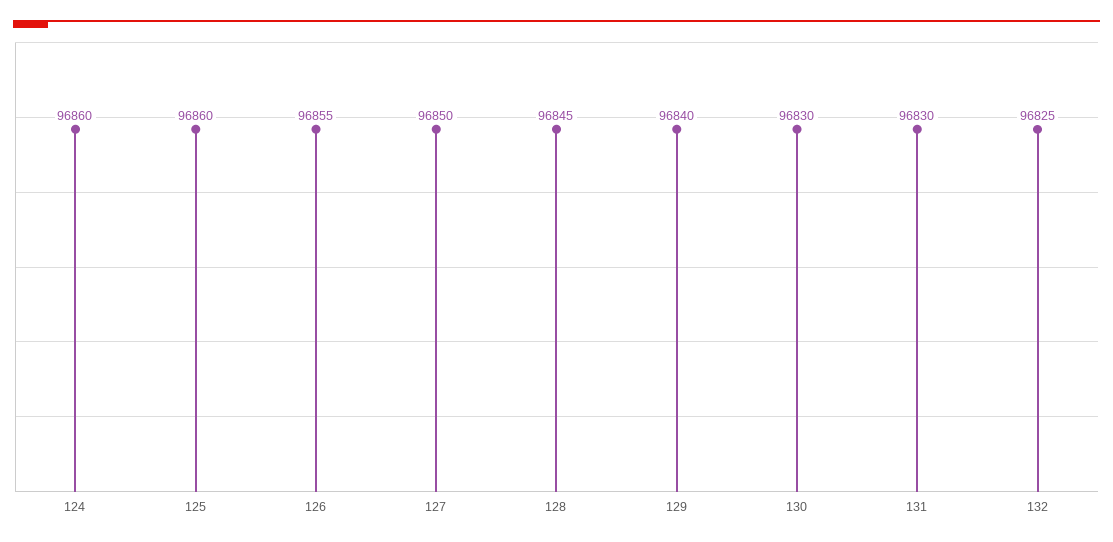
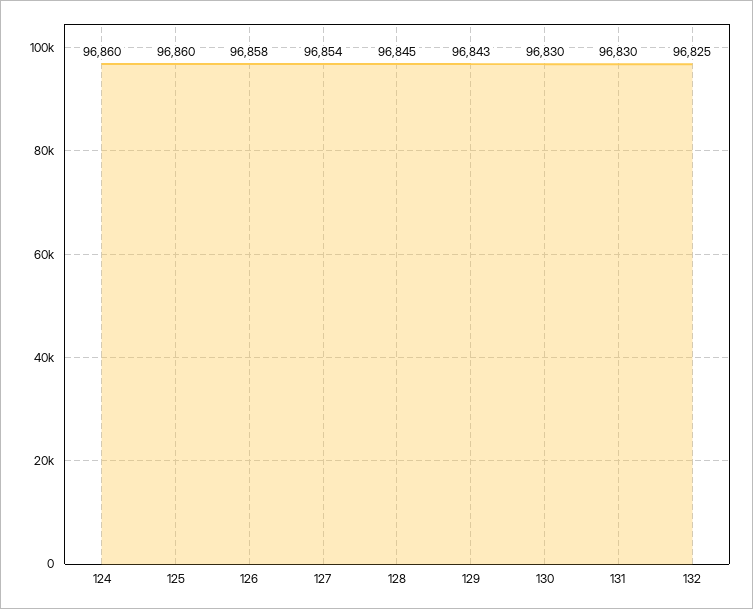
126: 96855 -> 96858
127: 96850 -> 96854
129: 96840 -> 96843

